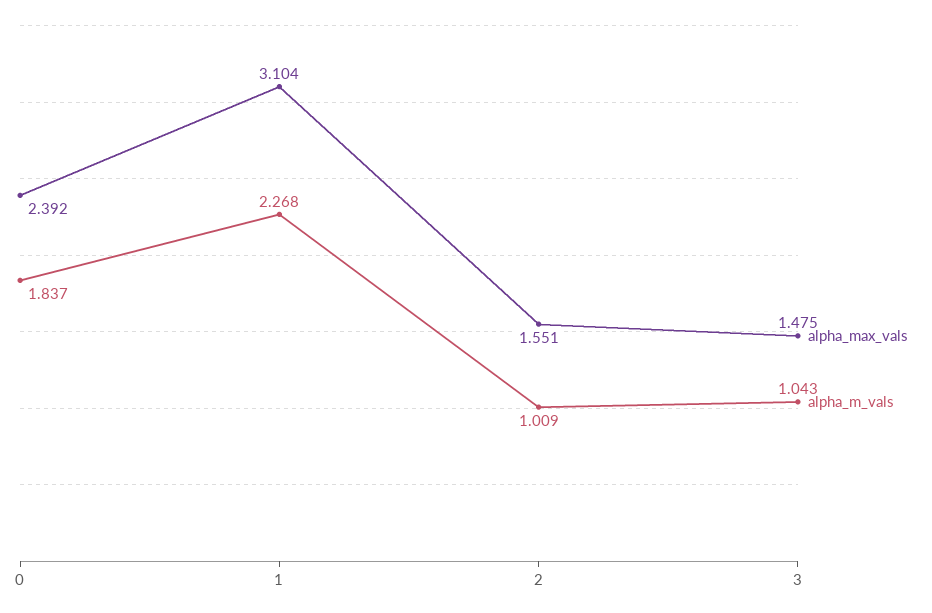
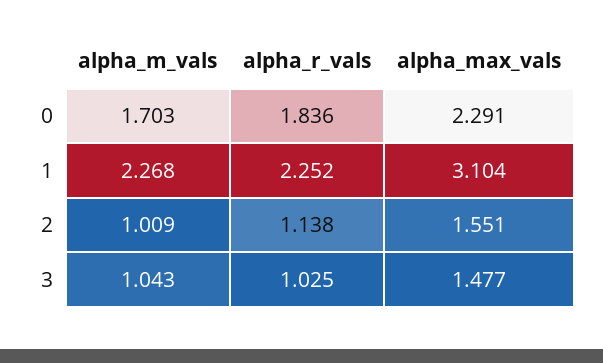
alpha_max_vals, 0: 2.392 -> 2.291
alpha_m_vals, 0: 1.837 -> 1.703
alpha_max_vals, 3: 1.475 -> 1.477
alpha_r_vals, 0: none -> 1.836
alpha_r_vals, 1: none -> 2.252
alpha_r_vals, 2: none -> 1.138
alpha_r_vals, 3: none -> 1.025

